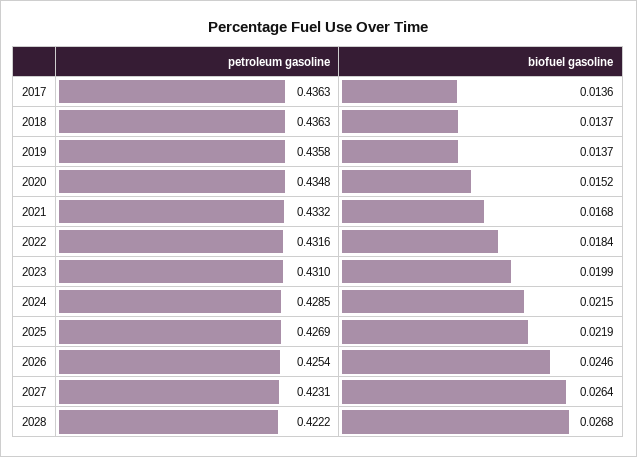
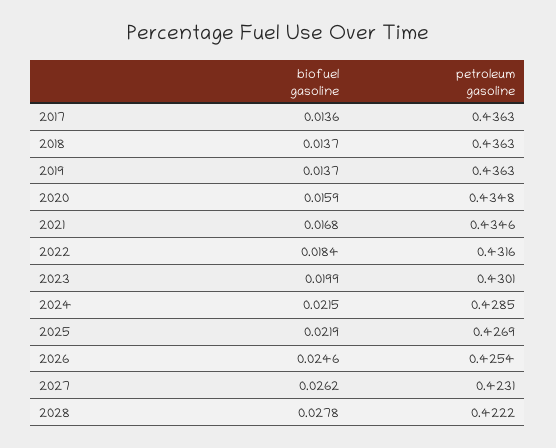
petroleum gasoline, 2019: 0.4358 -> 0.4363
biofuel gasoline, 2020: 0.0152 -> 0.0159
petroleum gasoline, 2021: 0.4332 -> 0.4346
petroleum gasoline, 2023: 0.431 -> 0.4301
biofuel gasoline, 2027: 0.0264 -> 0.0262
biofuel gasoline, 2028: 0.0268 -> 0.0278

